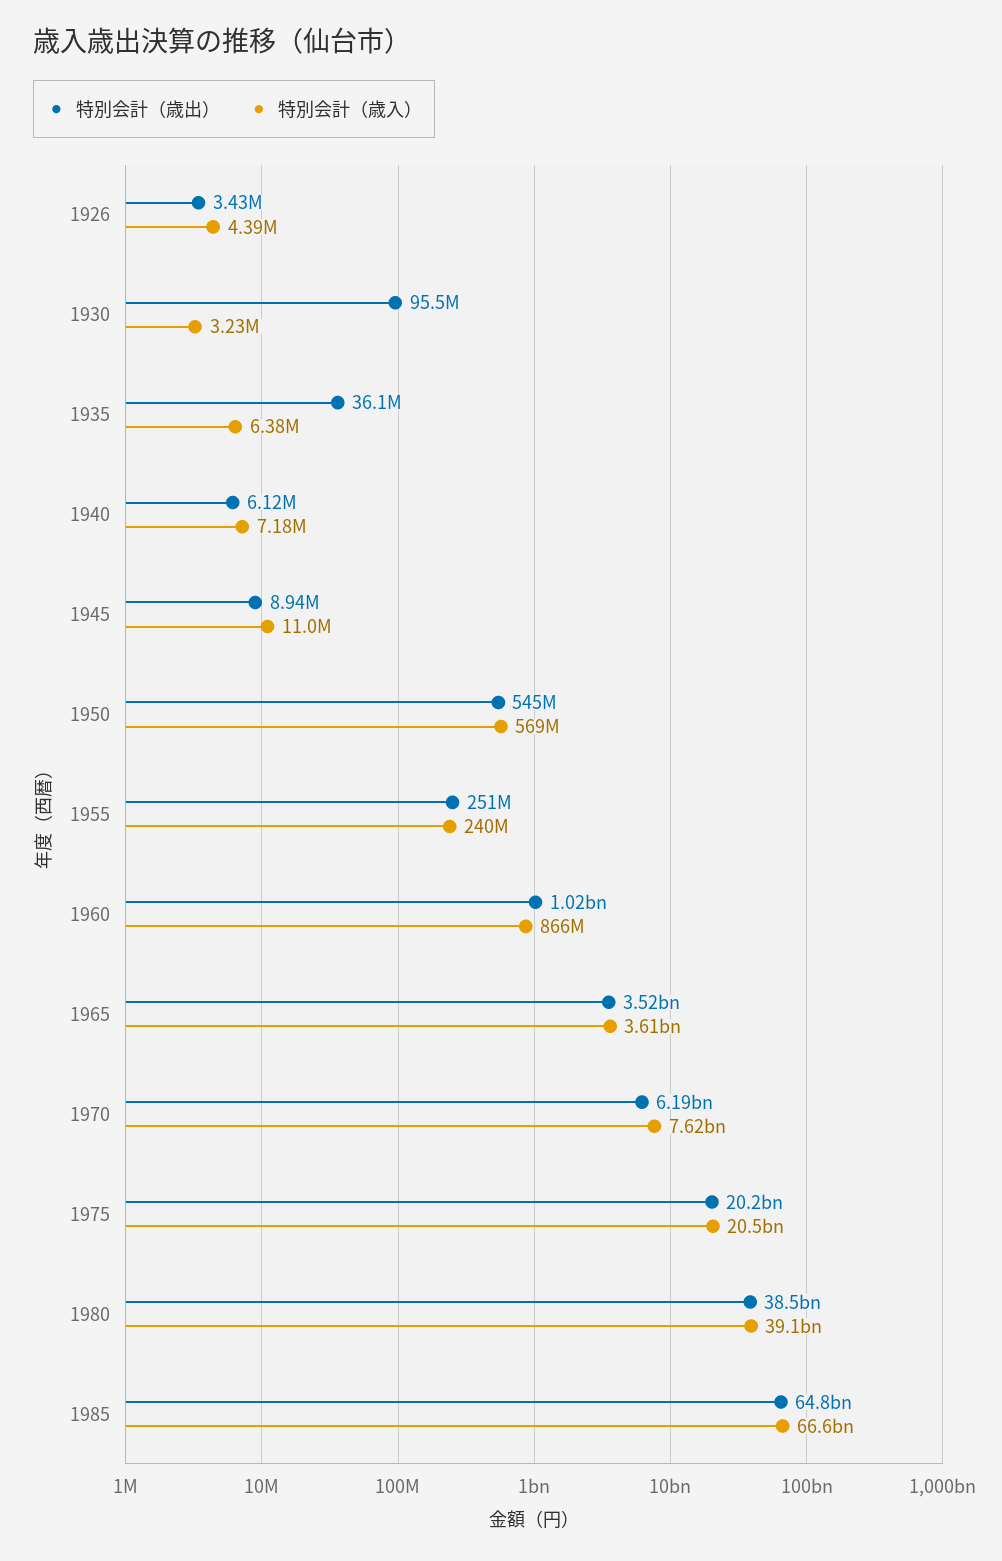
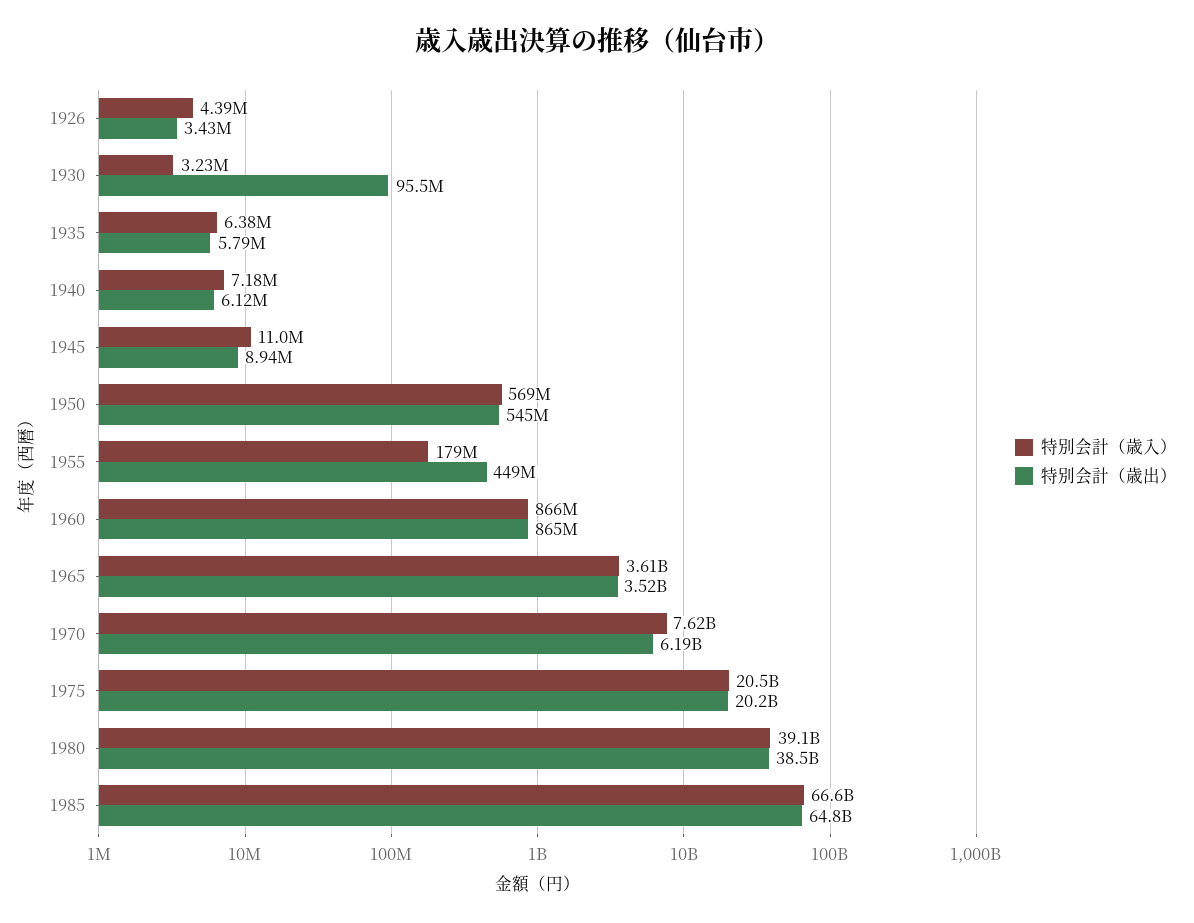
特別会計（歳出）, 1935: 36100000 -> 5790000
特別会計（歳出）, 1955: 251000000 -> 449000000
特別会計（歳入）, 1955: 240000000 -> 179000000
特別会計（歳出）, 1960: 1020000000 -> 865000000

